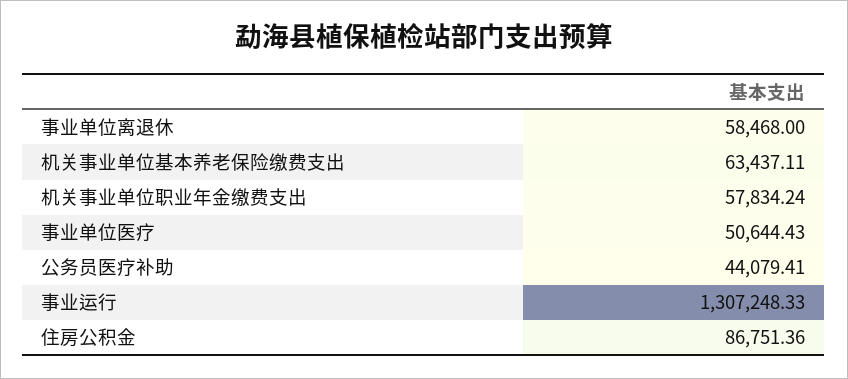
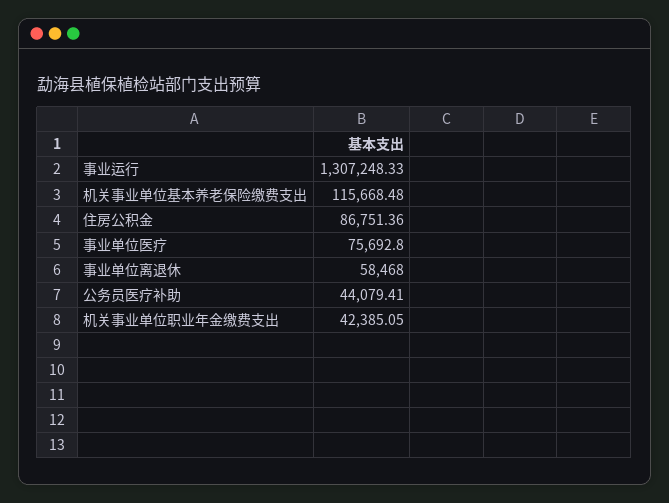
机关事业单位基本养老保险缴费支出: 63437.11 -> 115668.48
机关事业单位职业年金缴费支出: 57834.24 -> 42385.05
事业单位医疗: 50644.43 -> 75692.8

